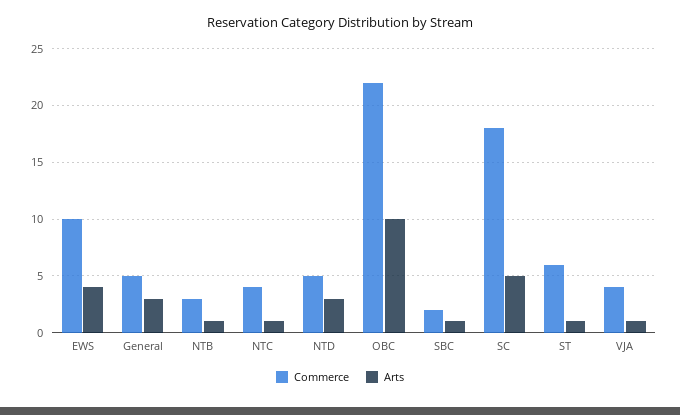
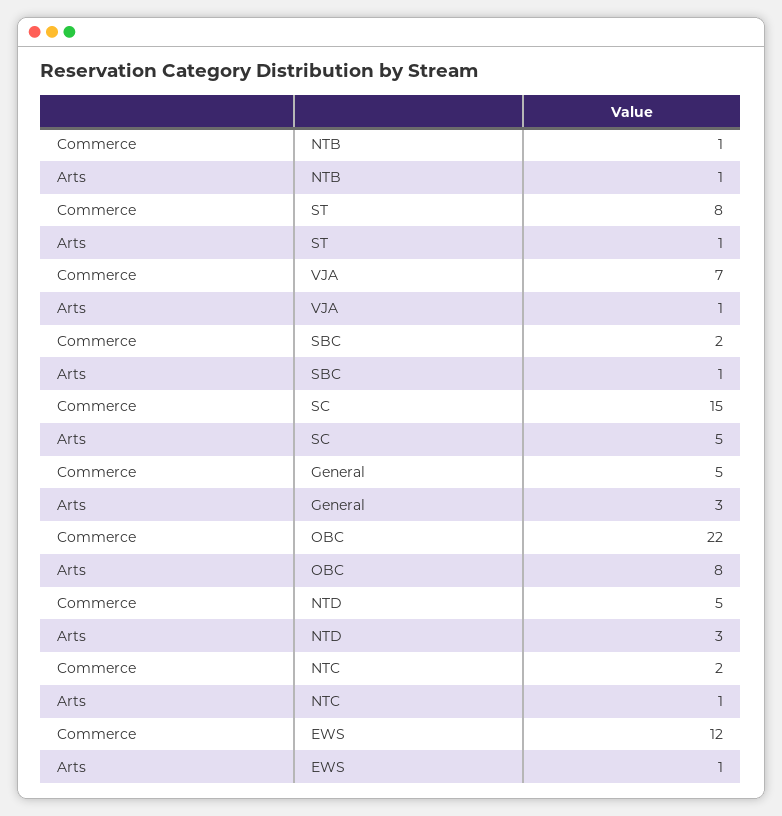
Commerce, EWS: 10 -> 12
Arts, EWS: 4 -> 1
Commerce, NTB: 3 -> 1
Commerce, NTC: 4 -> 2
Arts, OBC: 10 -> 8
Commerce, SC: 18 -> 15
Commerce, ST: 6 -> 8
Commerce, VJA: 4 -> 7

